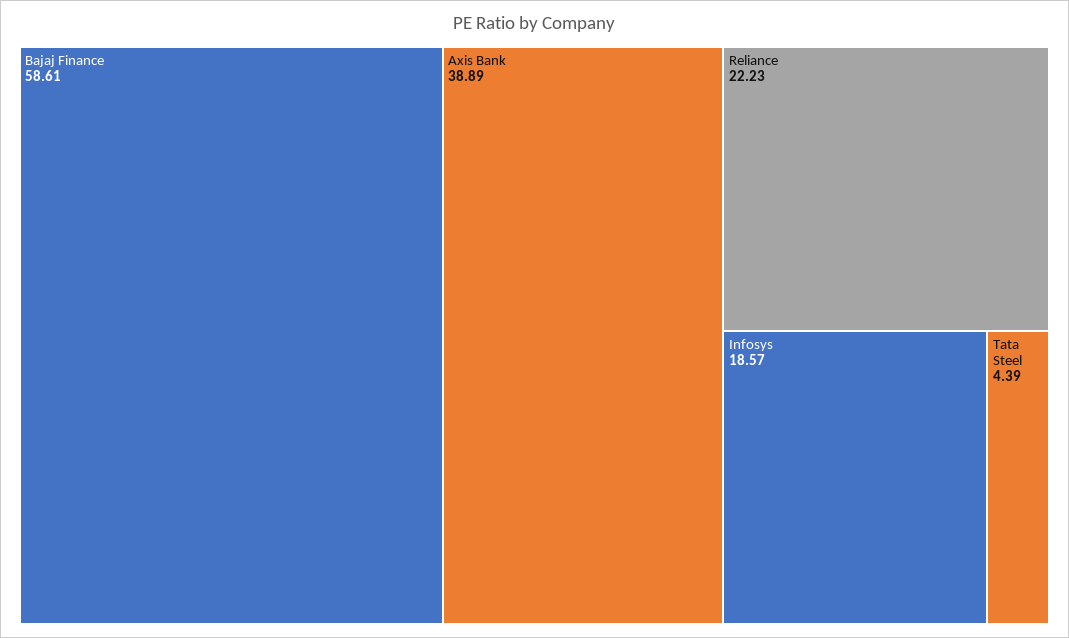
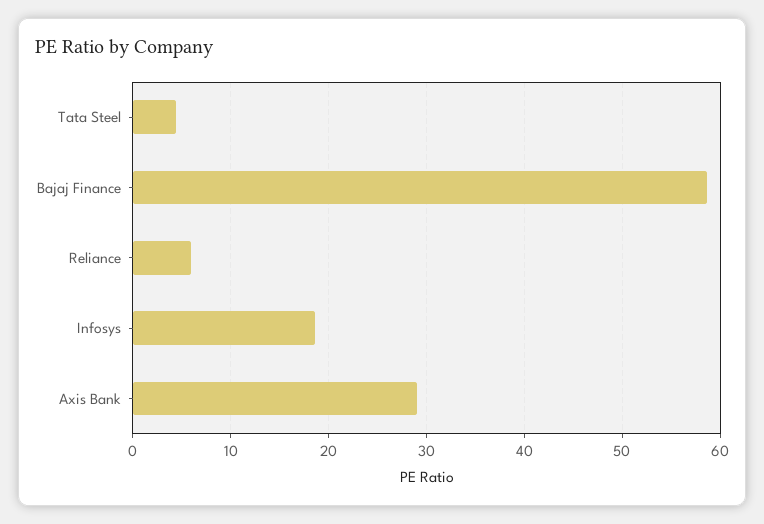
Axis Bank: 38.89 -> 29
Reliance: 22.23 -> 6

